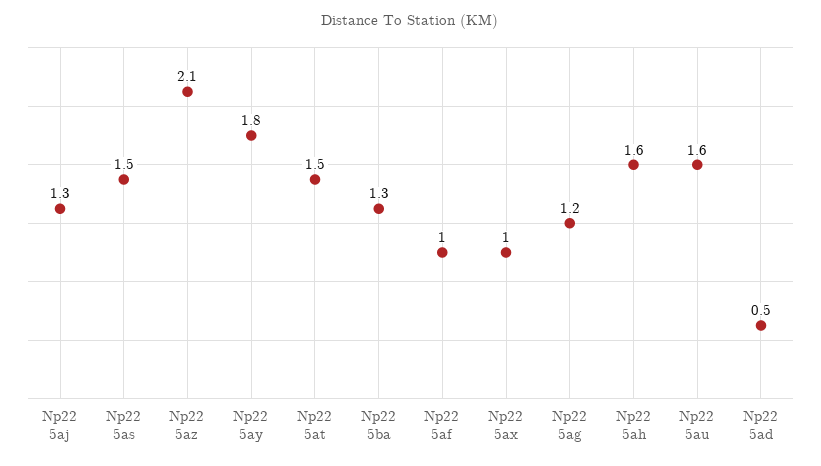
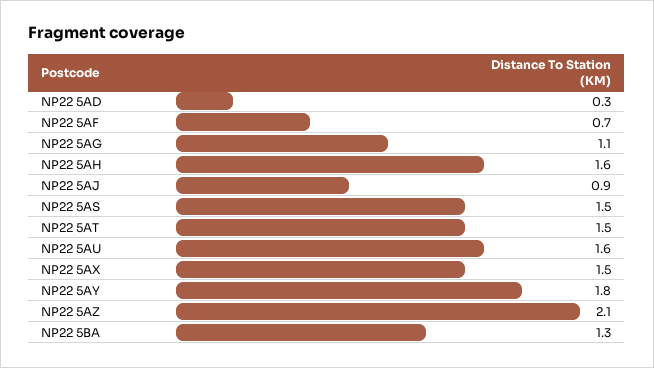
Np22 5aj: 1.3 -> 0.9
Np22 5af: 1 -> 0.7
Np22 5ax: 1 -> 1.5
Np22 5ag: 1.2 -> 1.1
Np22 5ad: 0.5 -> 0.3

